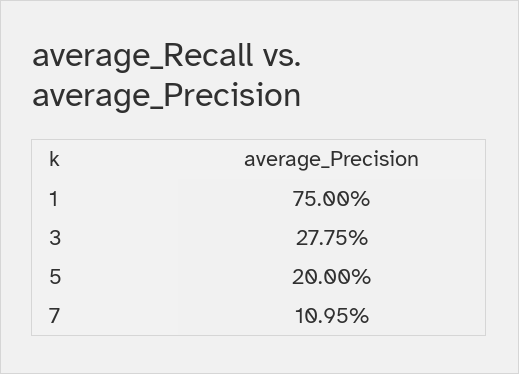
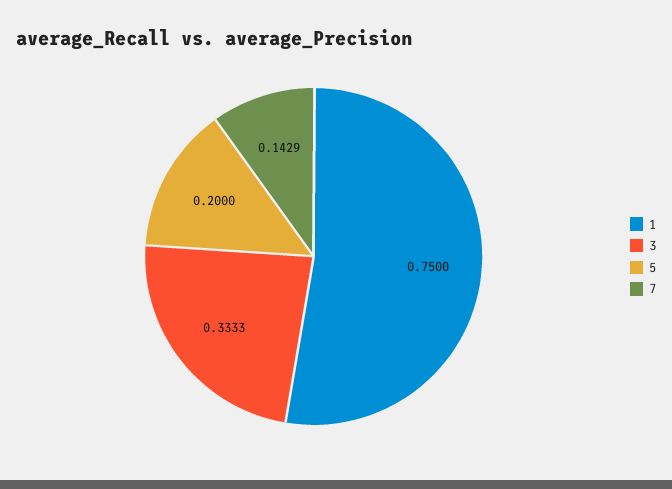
3: 0.2775 -> 0.3333
7: 0.1095 -> 0.1429

